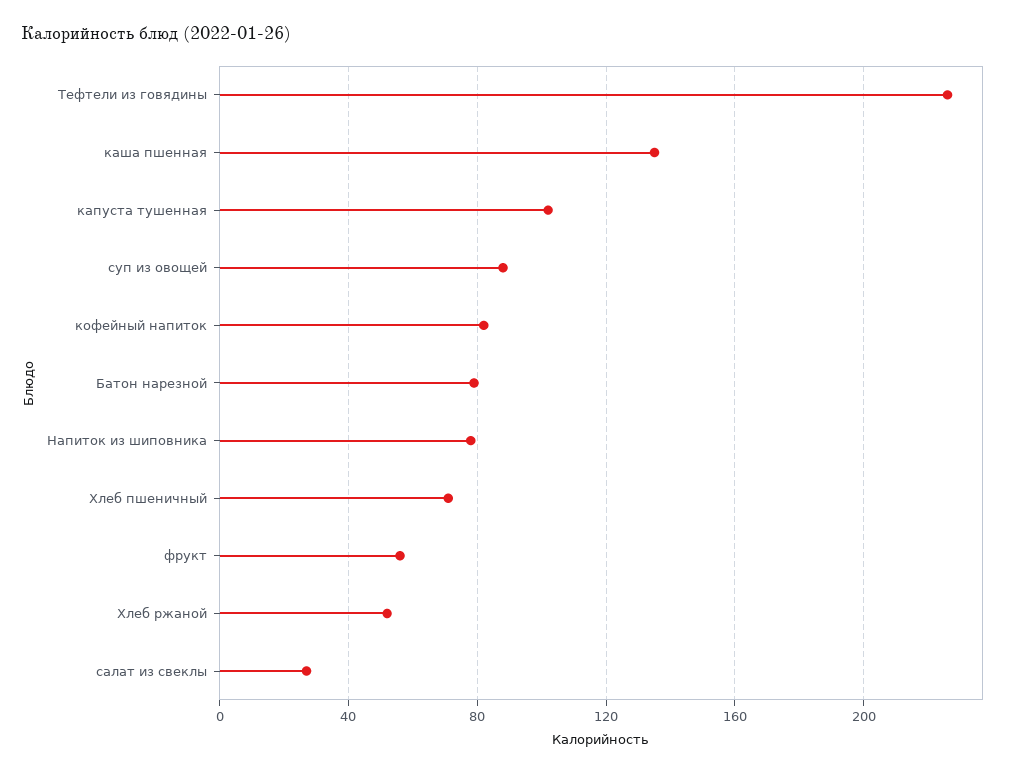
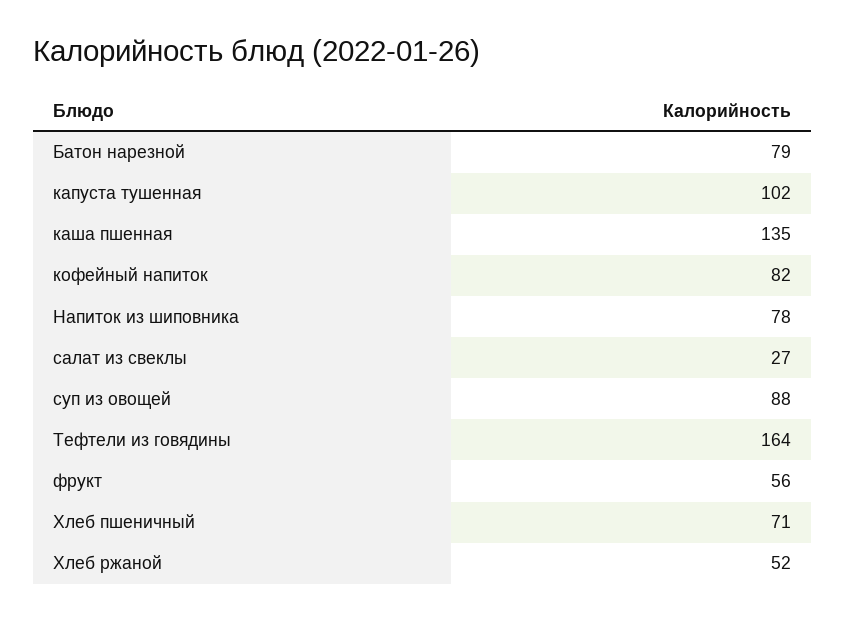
Тефтели из говядины: 225 -> 164

